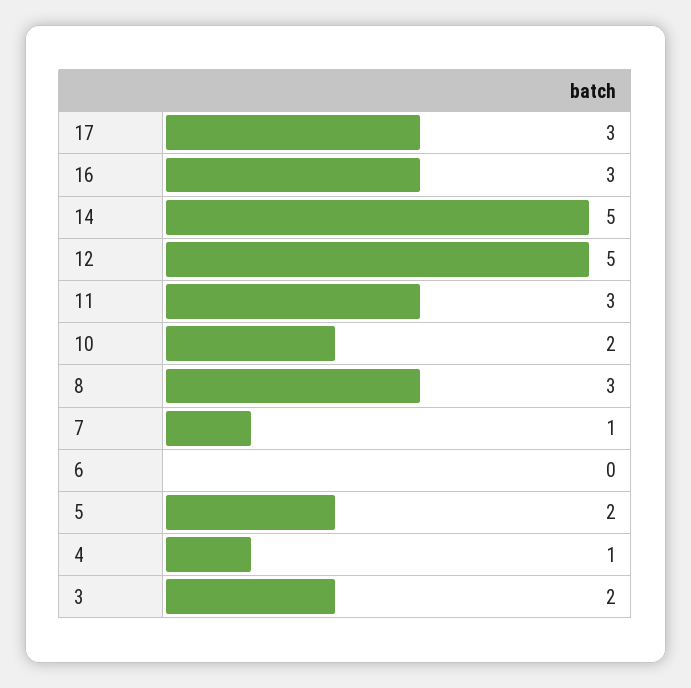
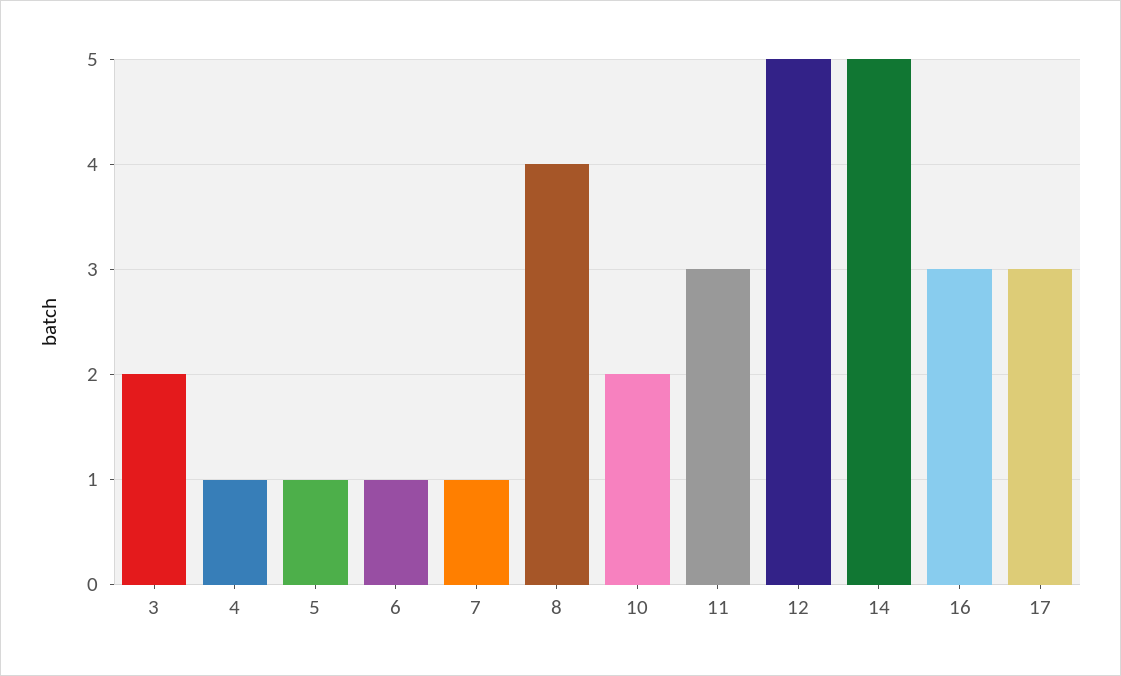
8: 3 -> 4
6: 0 -> 1
5: 2 -> 1

